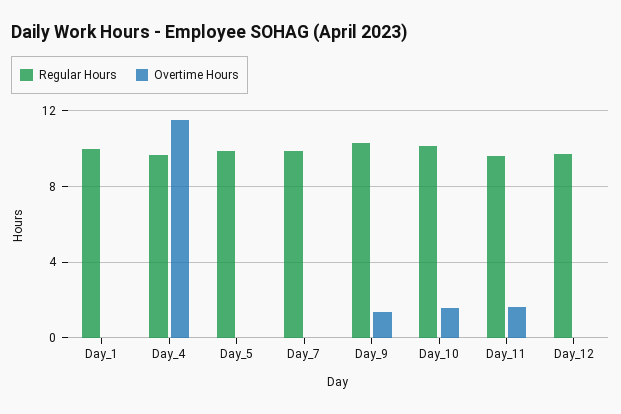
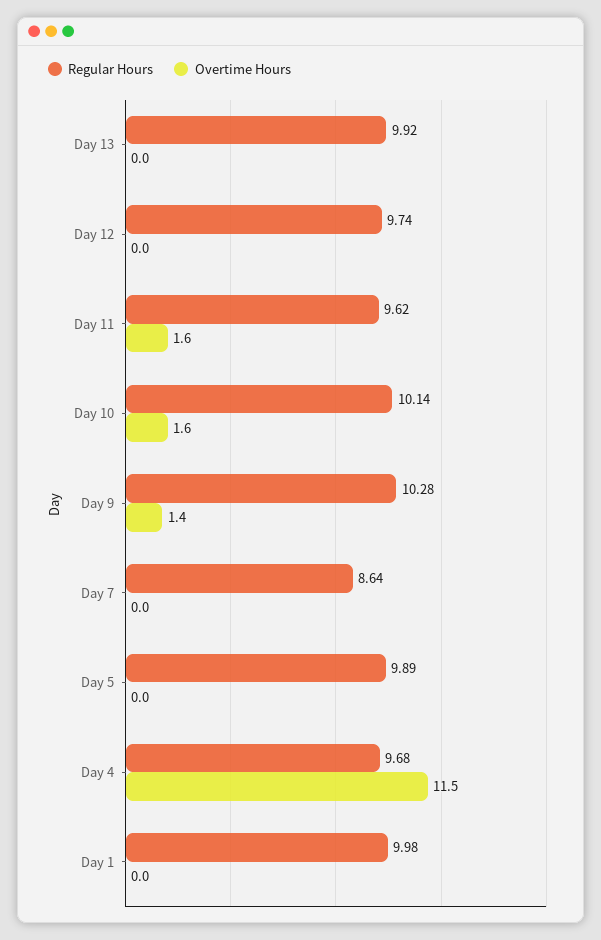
Regular Hours, Day_7: 10 -> 8.64
Regular Hours, Day 13: none -> 9.92
Overtime Hours, Day 13: none -> 0

